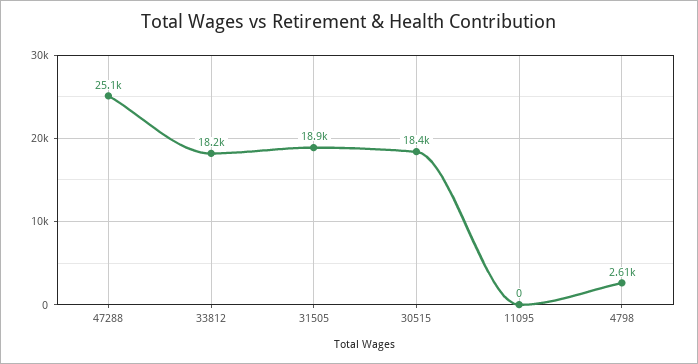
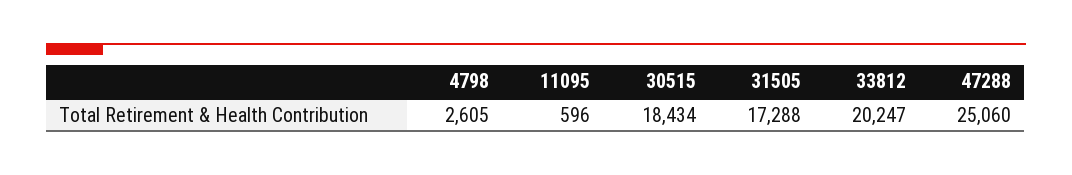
33812: 18200 -> 20247
31505: 18900 -> 17288
11095: 0 -> 596

